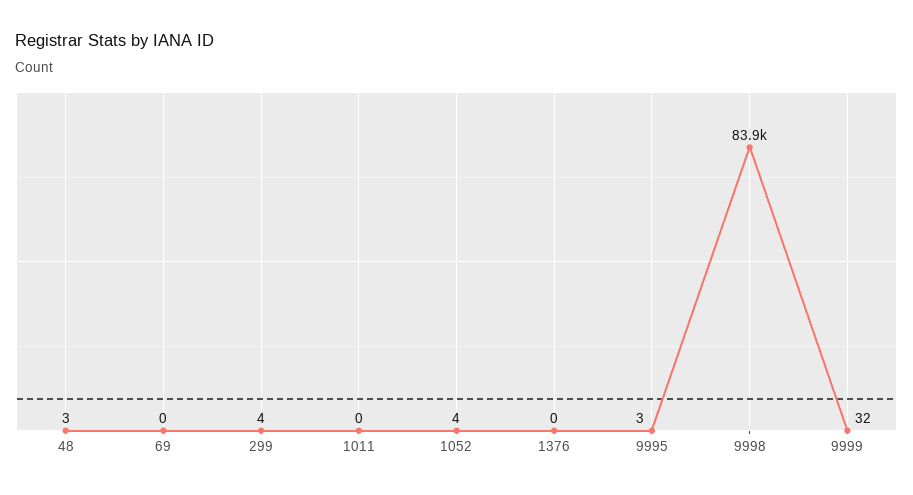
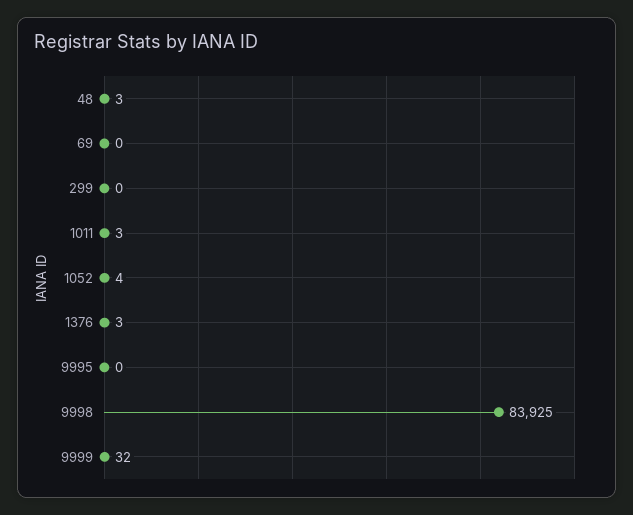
299: 4 -> 0
1011: 0 -> 3
1376: 0 -> 3
9995: 3 -> 0

